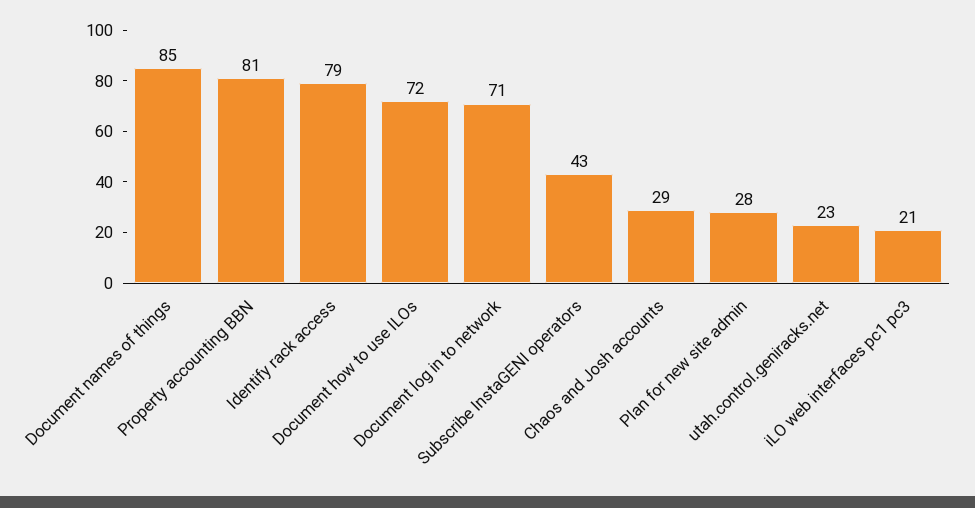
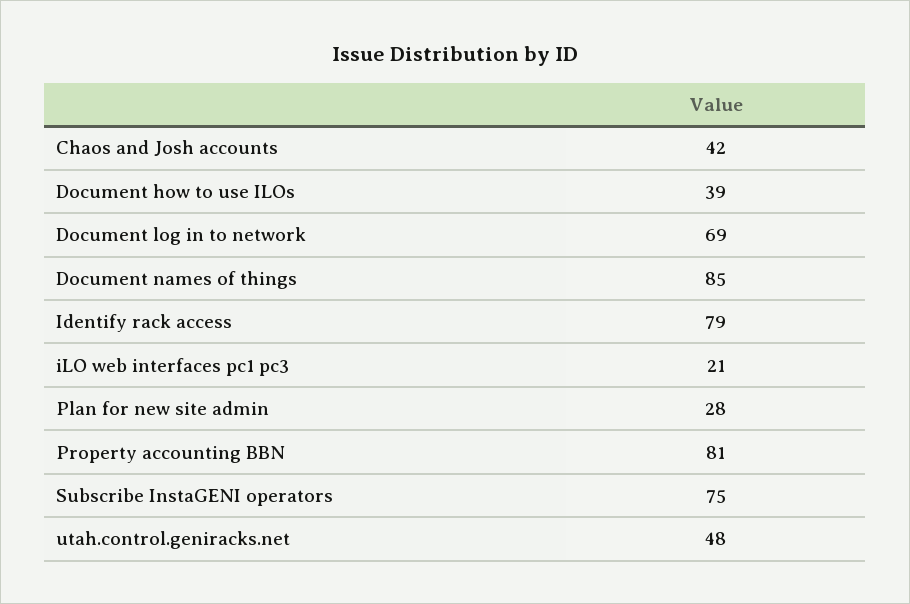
Document how to use ILOs: 72 -> 39
Document log in to network: 71 -> 69
Subscribe InstaGENI operators: 43 -> 75
Chaos and Josh accounts: 29 -> 42
utah.control.geniracks.net: 23 -> 48

